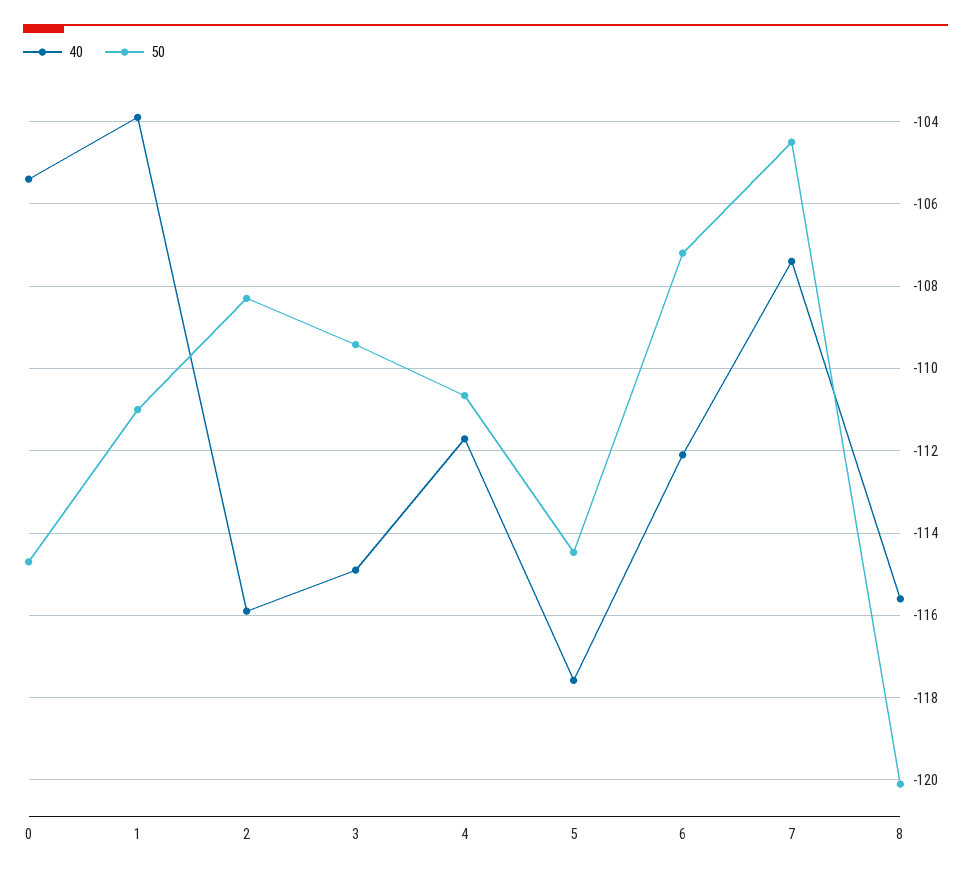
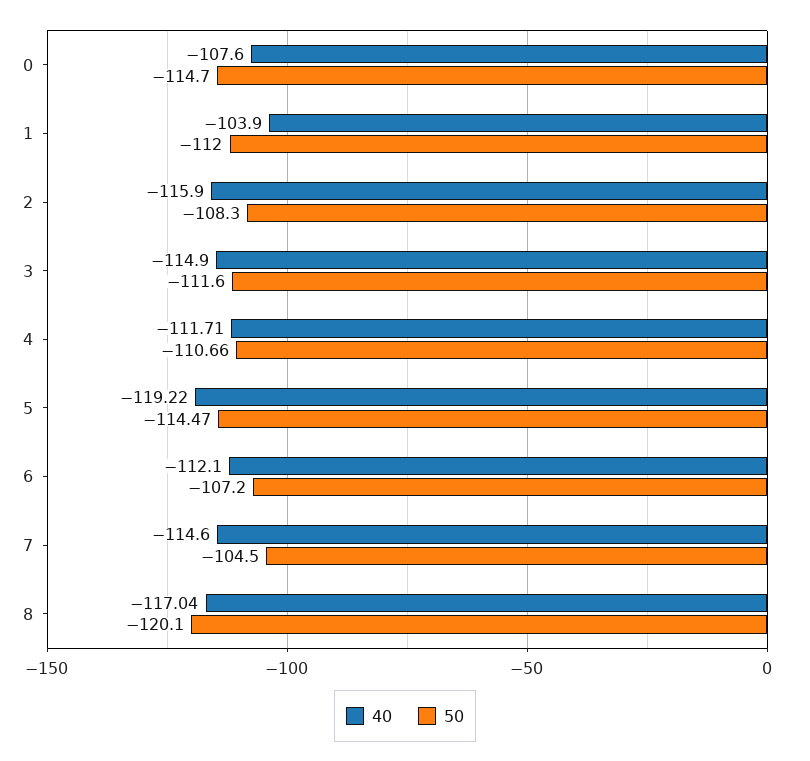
40, 0: -105.4 -> -107.6
50, 1: -111 -> -112
50, 3: -109.4 -> -111.6
40, 5: -117.6 -> -119.22
40, 7: -107.4 -> -114.6
40, 8: -115.6 -> -117.04

